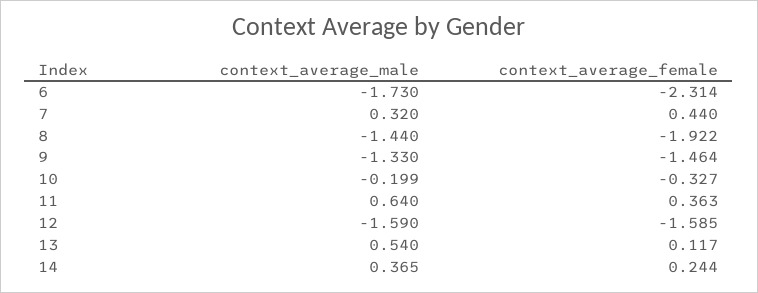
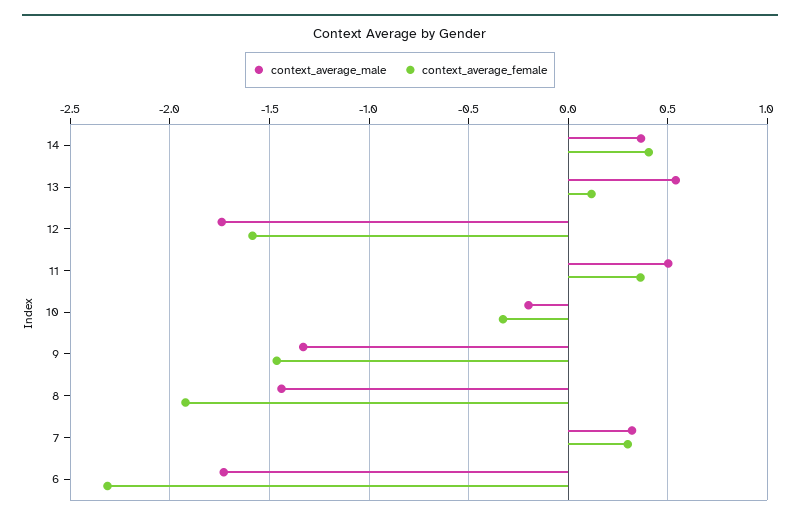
context_average_female, 7: 0.44 -> 0.3
context_average_male, 11: 0.64 -> 0.5
context_average_male, 12: -1.59 -> -1.75
context_average_female, 14: 0.244 -> 0.4

